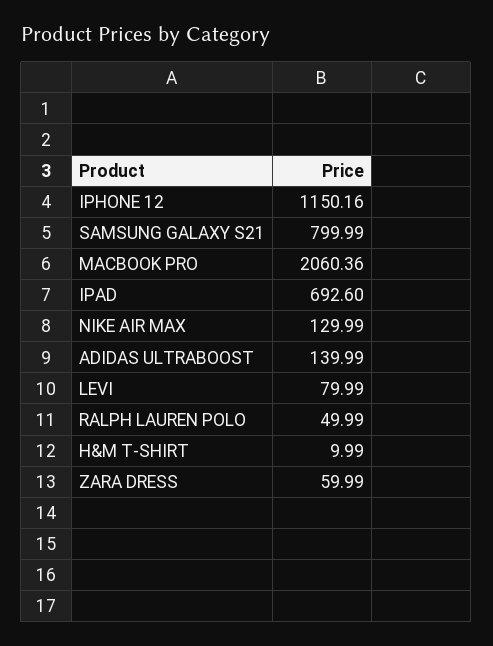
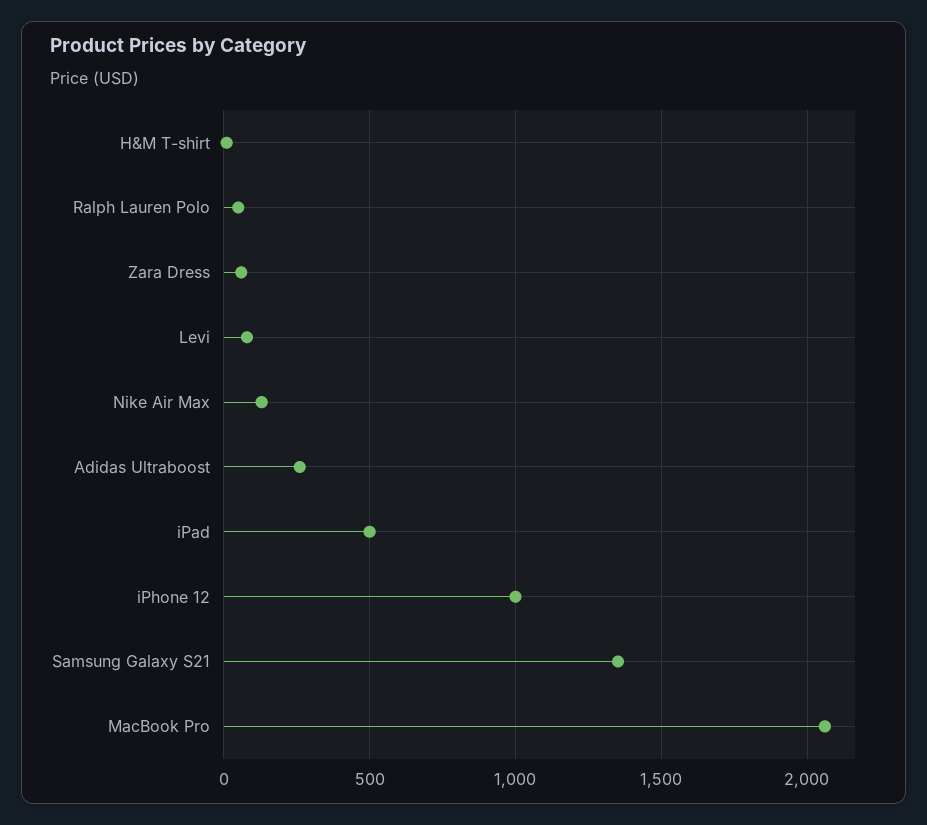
IPHONE 12: 1150.16 -> 1000
SAMSUNG GALAXY S21: 799.99 -> 1350
IPAD: 692.6 -> 500
ADIDAS ULTRABOOST: 139.99 -> 250

